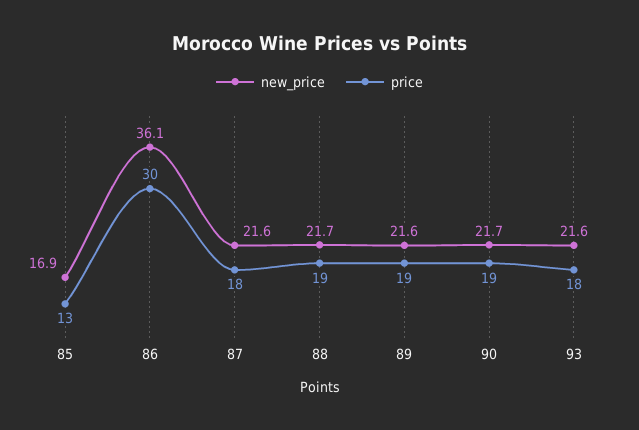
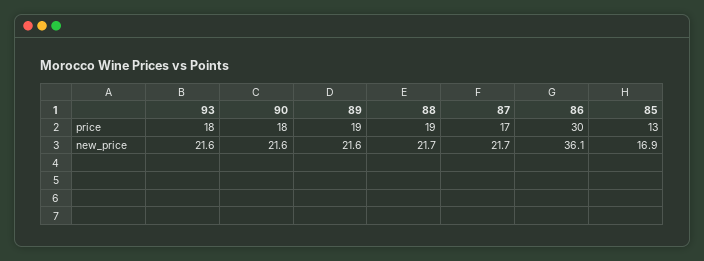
new_price, 87: 21.6 -> 21.7
price, 87: 18 -> 17
new_price, 90: 21.7 -> 21.6
price, 90: 19 -> 18

